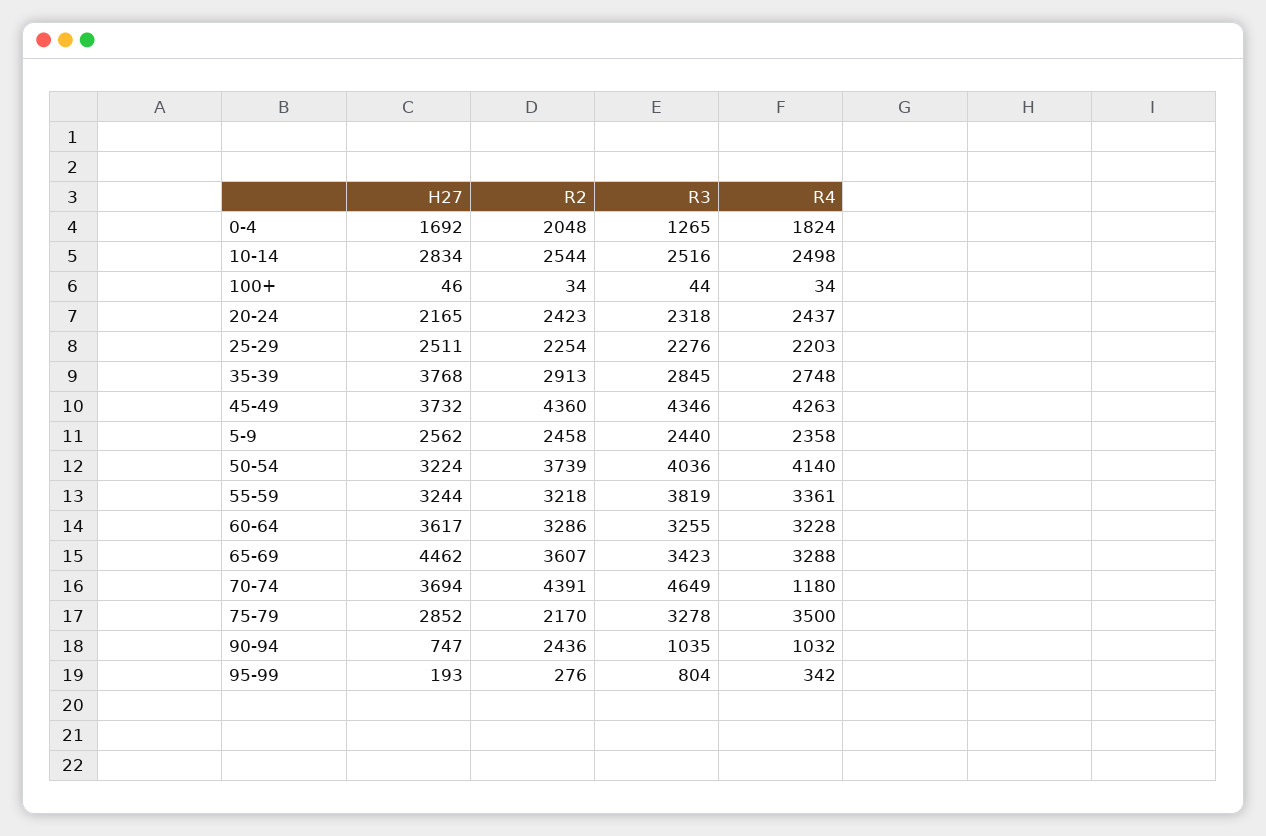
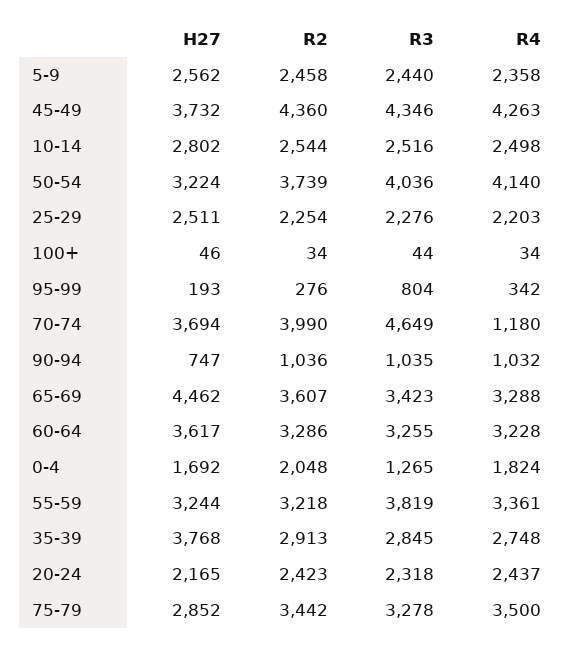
H27, 10-14: 2834 -> 2802
R2, 70-74: 4391 -> 3990
R2, 75-79: 2170 -> 3442
R2, 90-94: 2436 -> 1036

